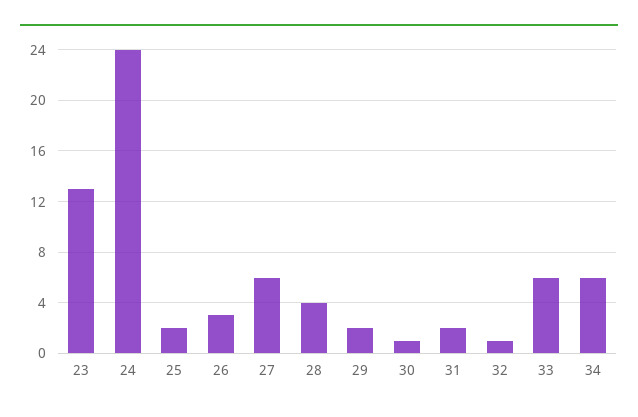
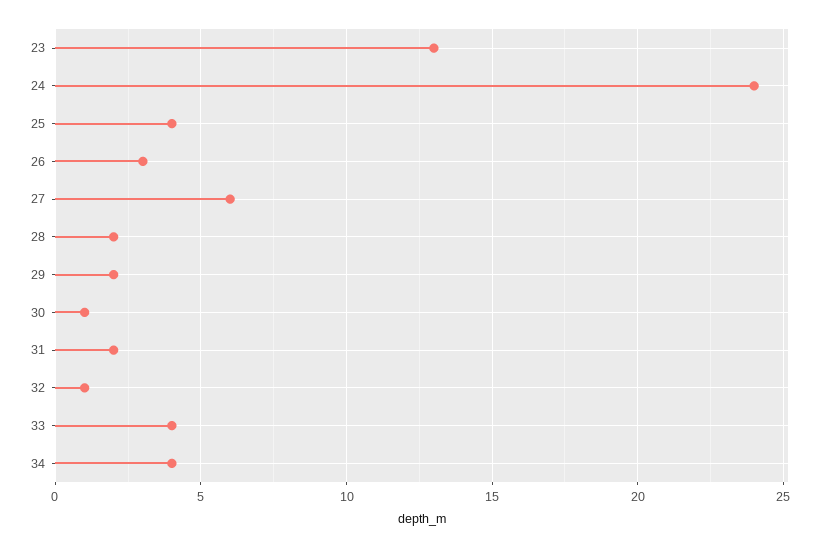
25: 2 -> 4
28: 4 -> 2
33: 6 -> 4
34: 6 -> 4

